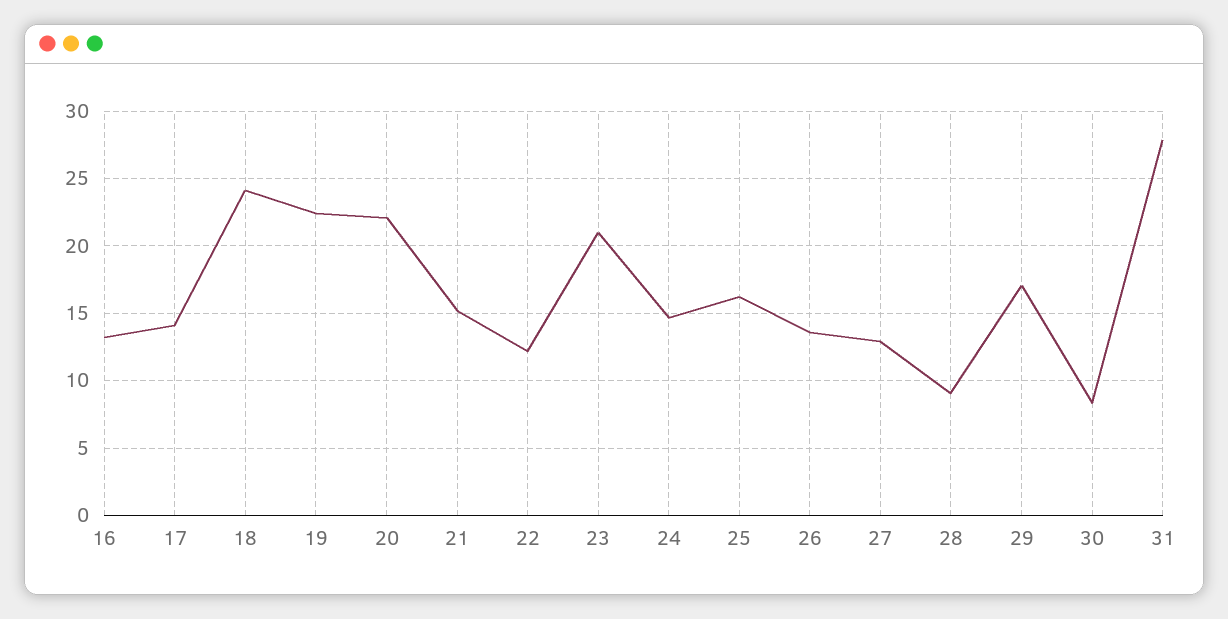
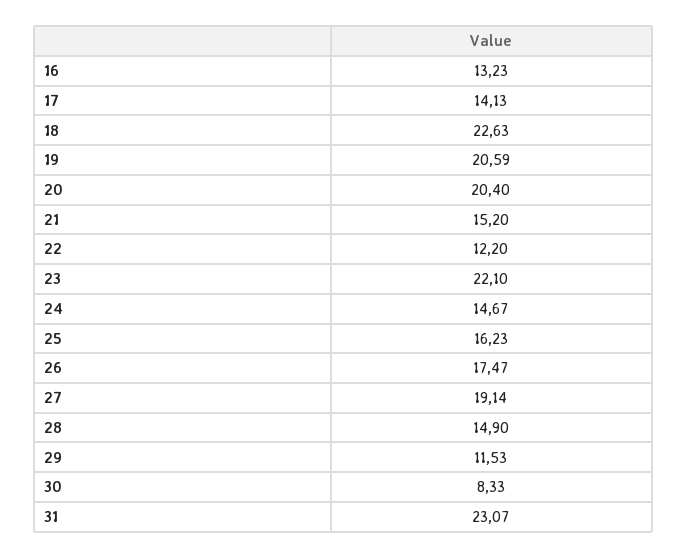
18: 24 -> 22.63
19: 22.5 -> 20.59
20: 22 -> 20.4
23: 21 -> 22.1
26: 13.5 -> 17.47
27: 13 -> 19.14
28: 9 -> 14.9
29: 17 -> 11.53
31: 28 -> 23.07

